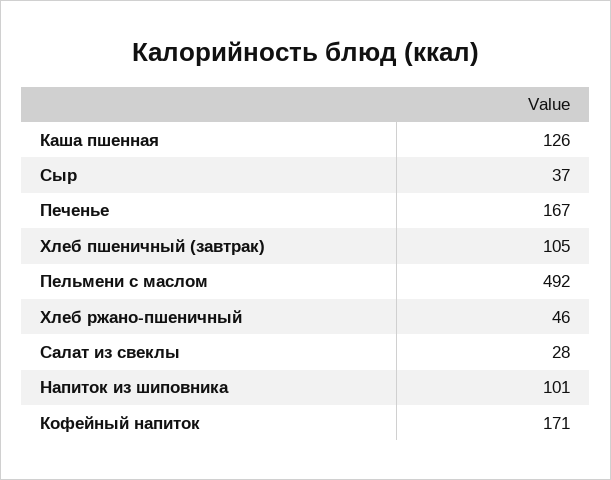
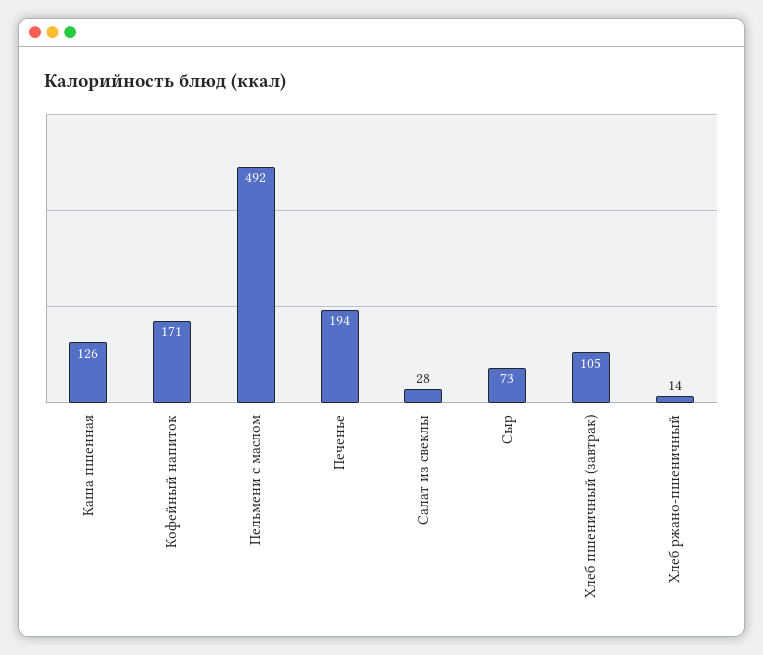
Сыр: 37 -> 73
Печенье: 167 -> 194
Хлеб ржано-пшеничный: 46 -> 14
Напиток из шиповника: 101 -> none

